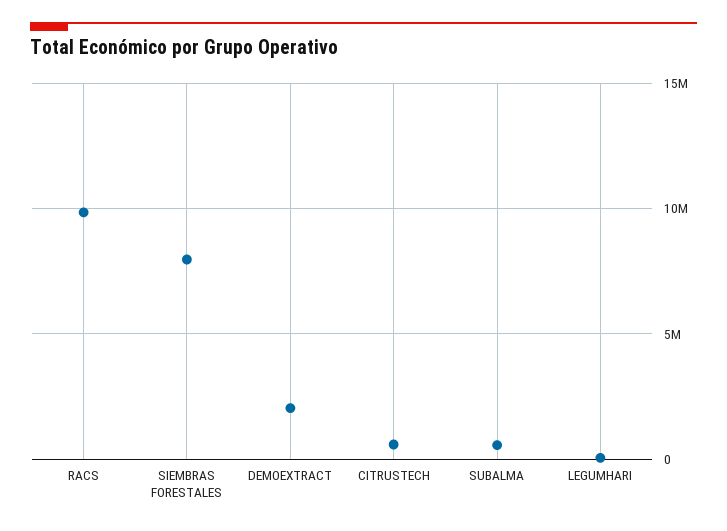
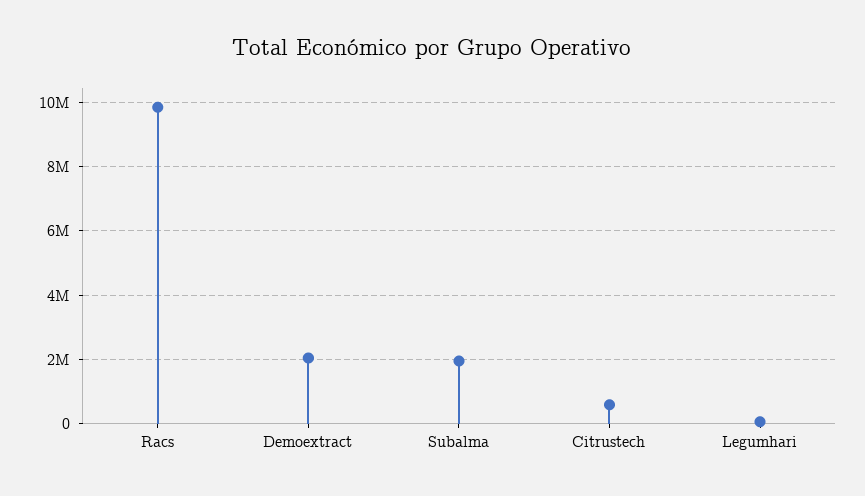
SIEMBRAS FORESTALES: 8000000 -> none
SUBALMA: 500000 -> 2000000

